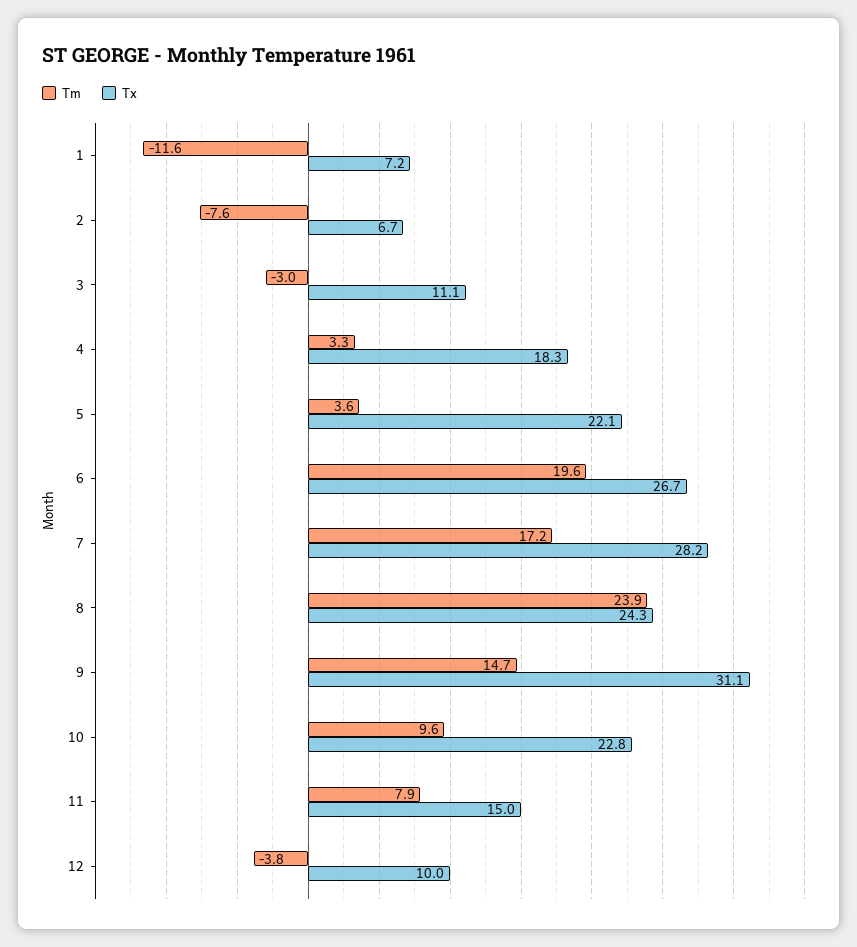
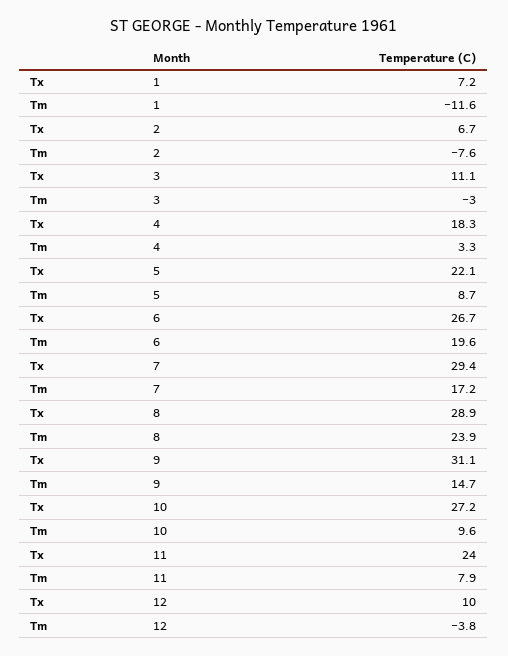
Tm, 5: 3.6 -> 8.7
Tx, 7: 28.2 -> 29.4
Tx, 8: 24.3 -> 28.9
Tx, 10: 22.8 -> 27.2
Tx, 11: 15 -> 24

